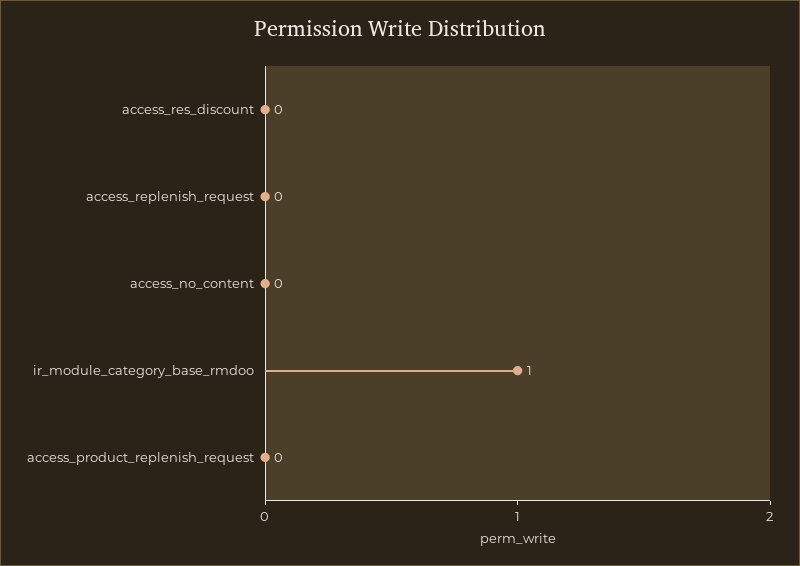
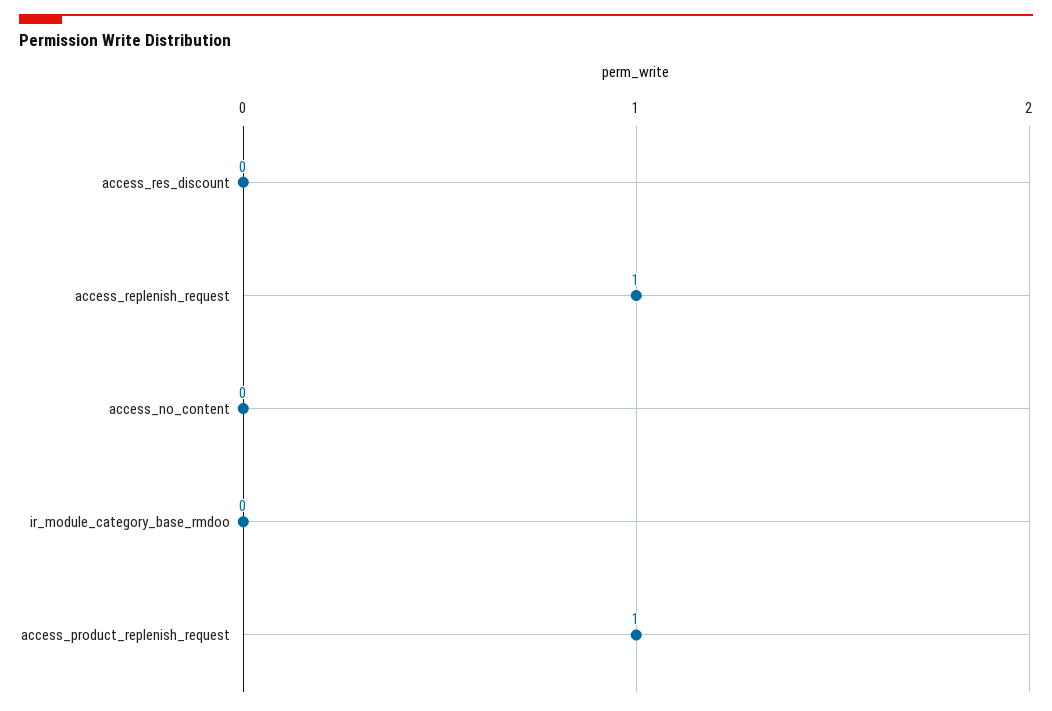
access_replenish_request: 0 -> 1
ir_module_category_base_rmdoo: 1 -> 0
access_product_replenish_request: 0 -> 1

